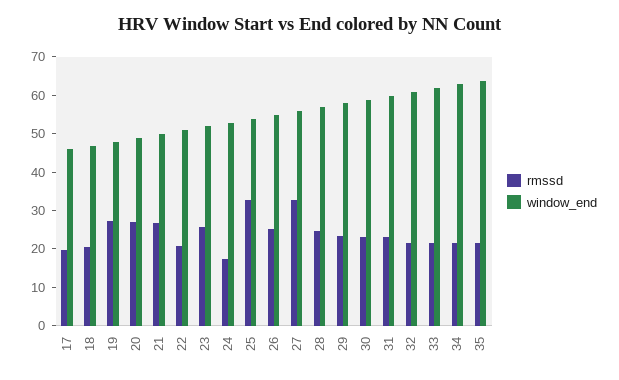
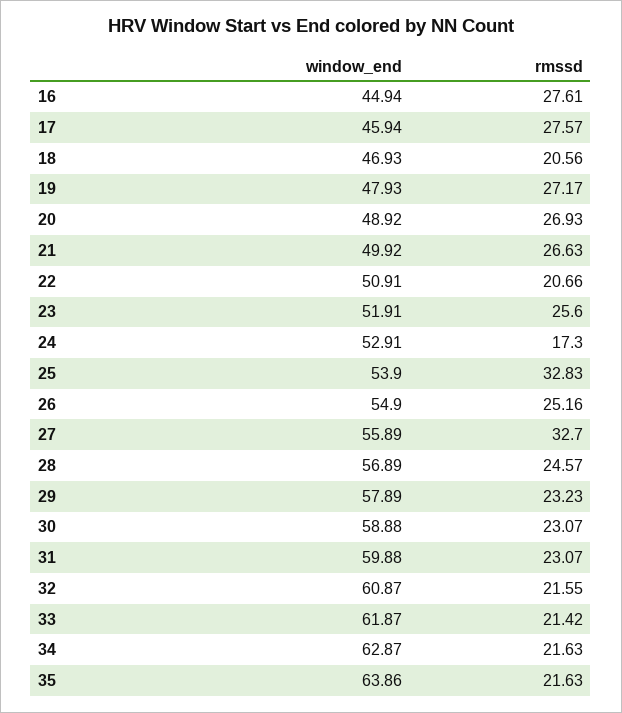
rmssd, 17: 20 -> 27.57
window_end, 16: none -> 44.94
rmssd, 16: none -> 27.61

